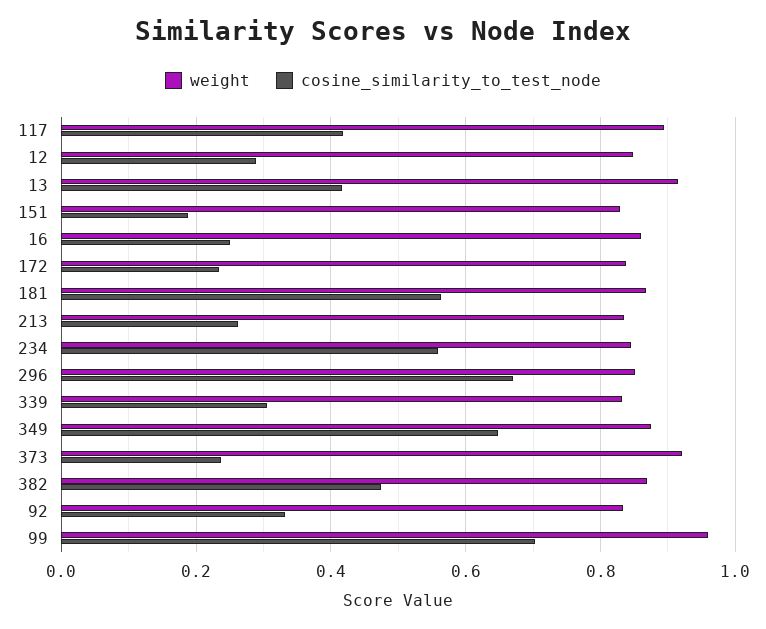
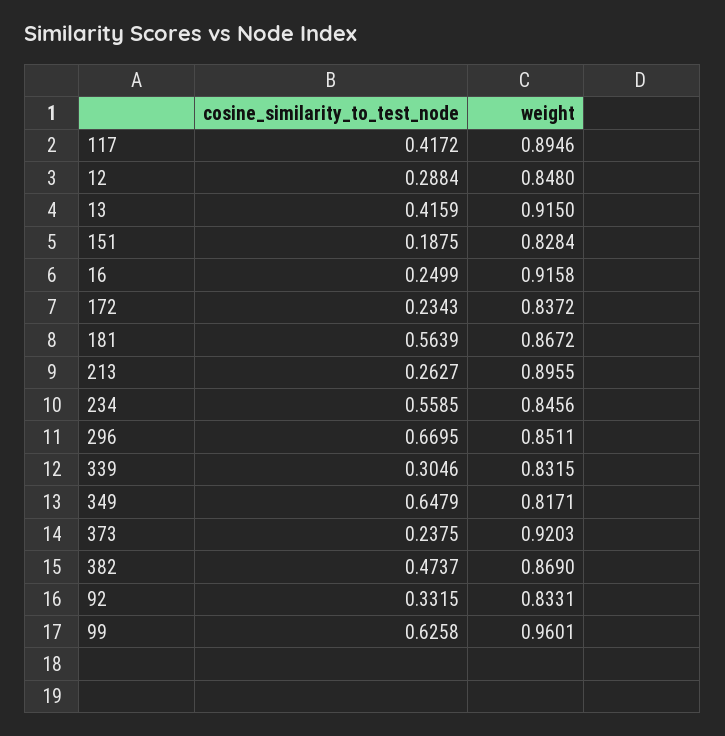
weight, 16: 0.86 -> 0.9158
weight, 213: 0.84 -> 0.8955
weight, 349: 0.88 -> 0.8171
cosine_similarity_to_test_node, 99: 0.7 -> 0.6258

